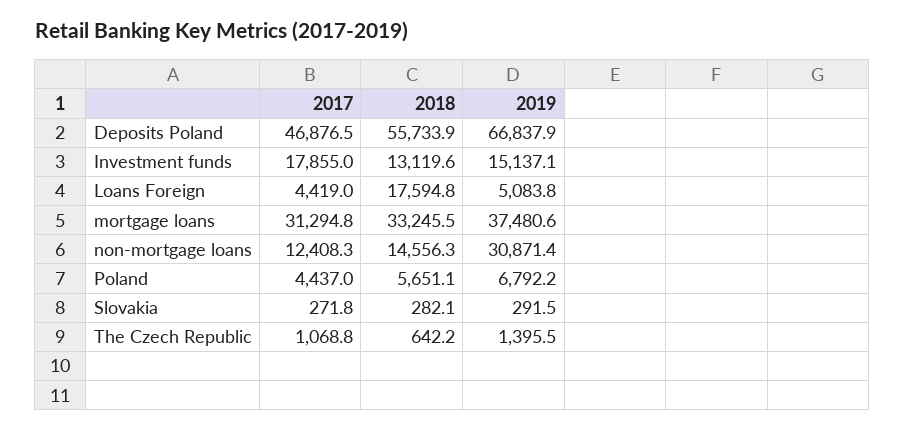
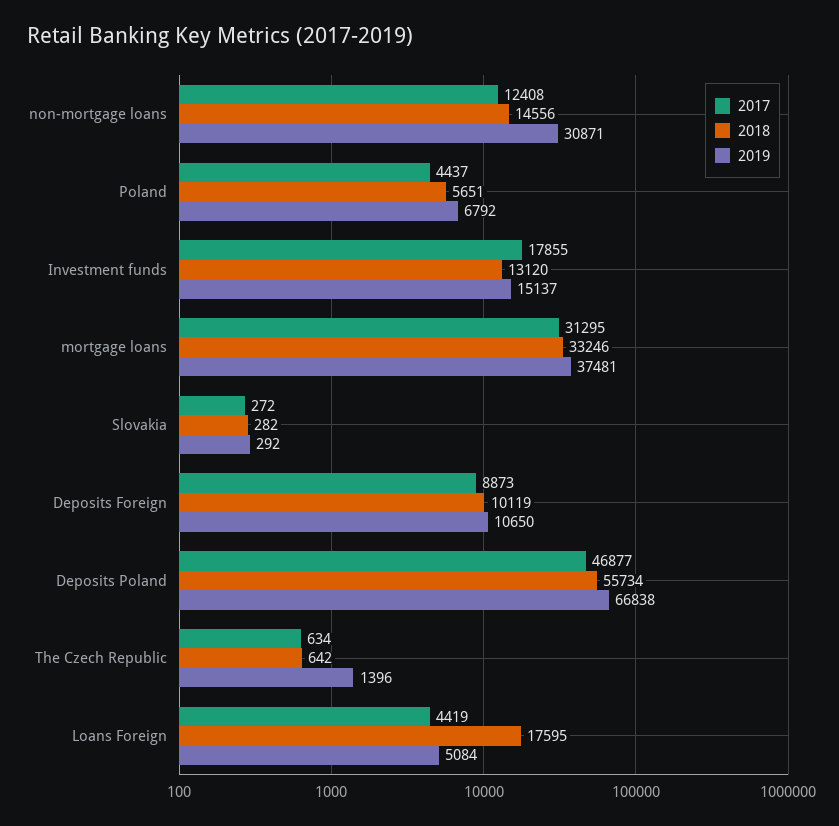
2017, The Czech Republic: 1068.8 -> 634
2017, Deposits Foreign: none -> 8873
2018, Deposits Foreign: none -> 10119
2019, Deposits Foreign: none -> 10650

